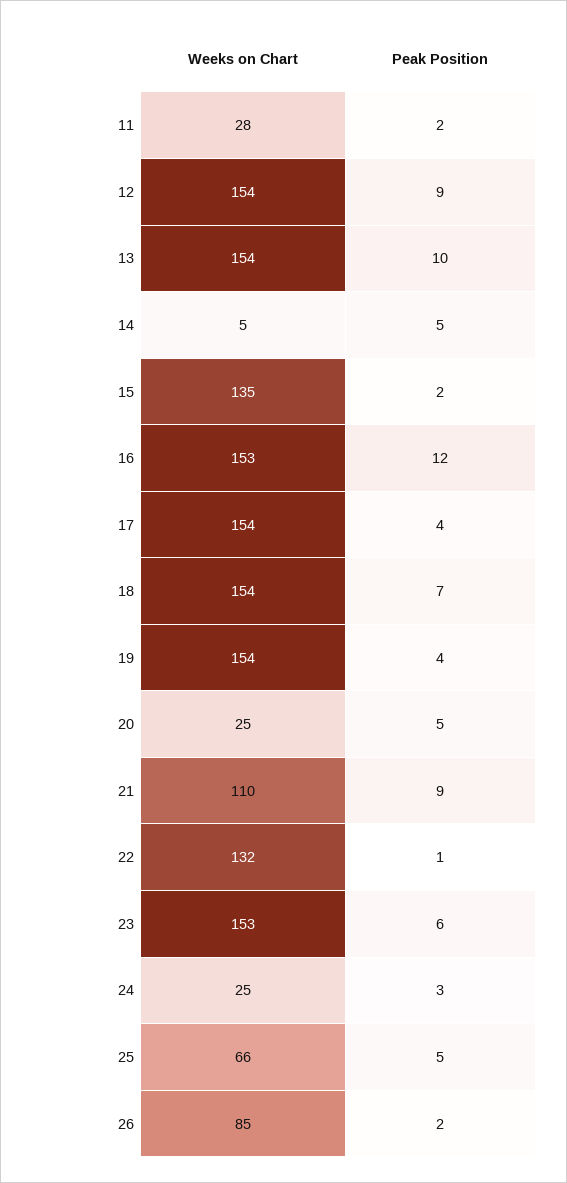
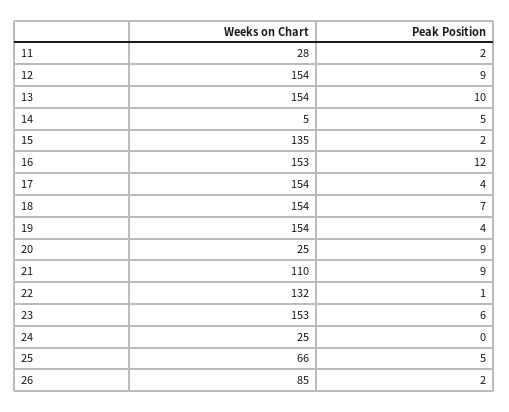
Peak Position, 20: 5 -> 9
Peak Position, 24: 3 -> 0

